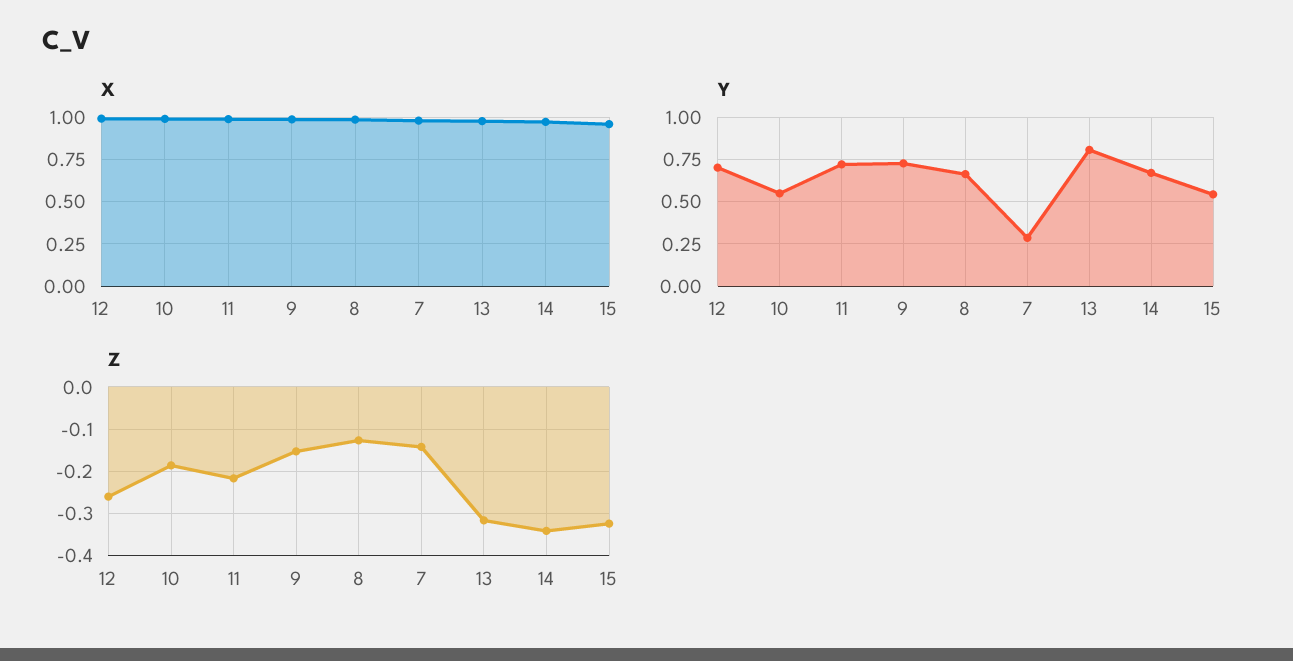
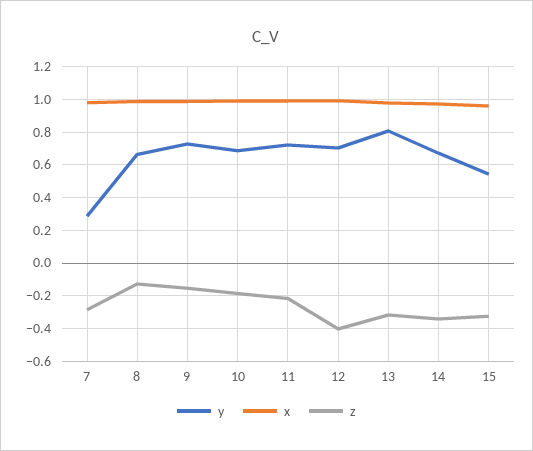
Y, 10: 0.55 -> 0.7
Z, 12: -0.26 -> -0.4
Z, 7: -0.14 -> -0.3

